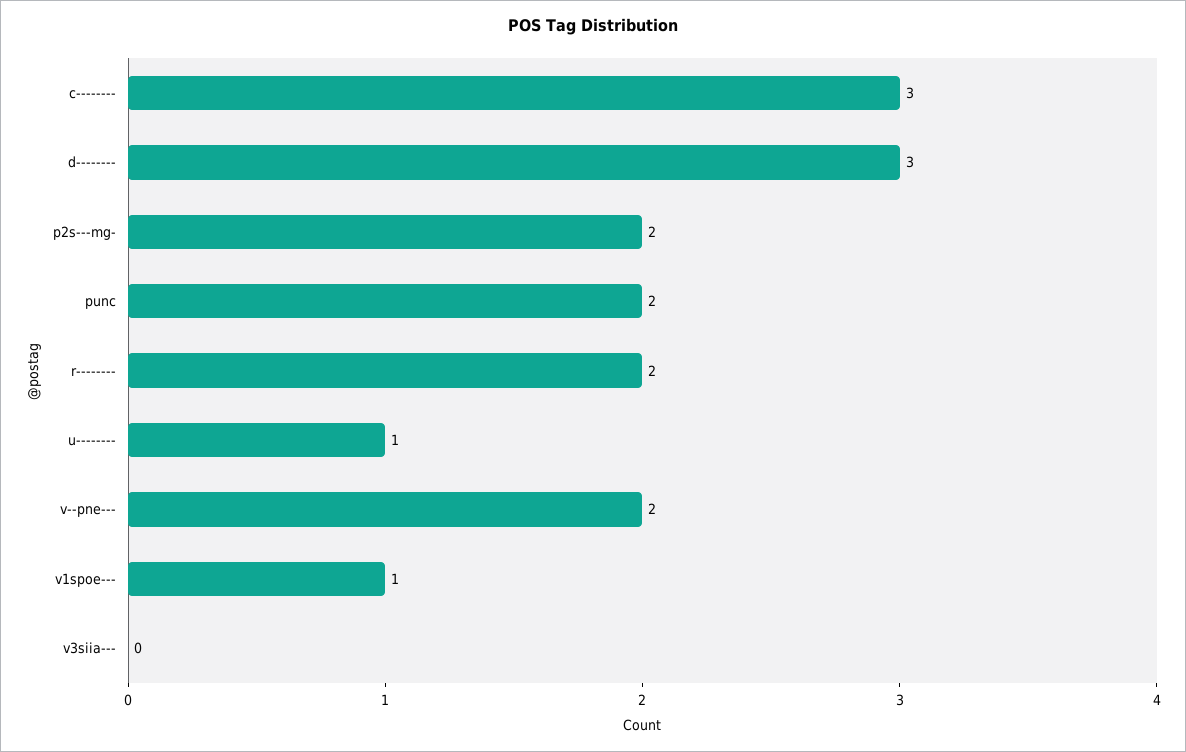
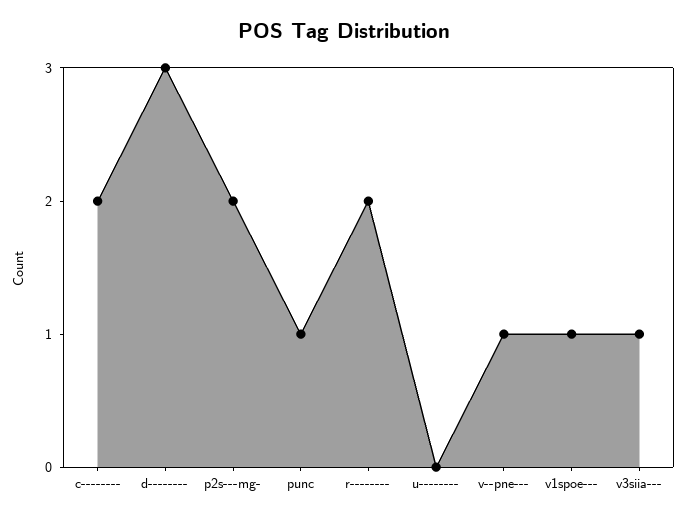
c--------: 3 -> 2
punc: 2 -> 1
u--------: 1 -> 0
v--pne---: 2 -> 1
v3siia---: 0 -> 1

